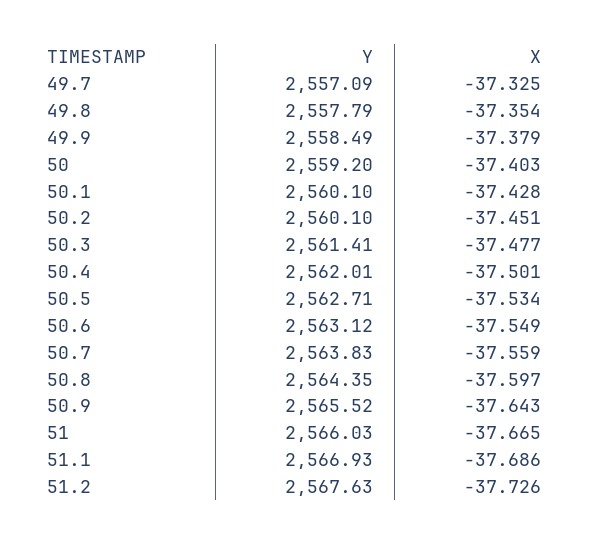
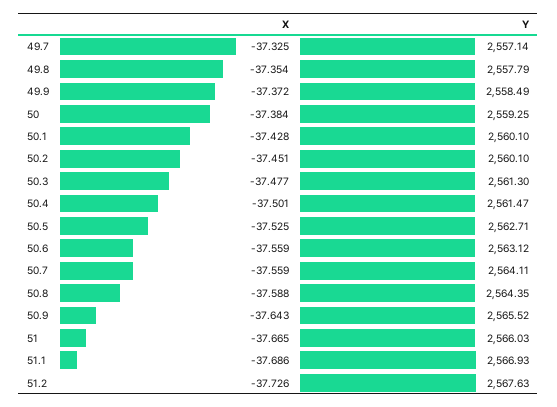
Y, 49.7: 2557.09 -> 2557.14
X, 49.9: -37.379 -> -37.372
Y, 50: 2559.2 -> 2559.25
X, 50: -37.403 -> -37.384
Y, 50.3: 2561.41 -> 2561.3
Y, 50.4: 2562.01 -> 2561.47
X, 50.5: -37.534 -> -37.525
X, 50.6: -37.549 -> -37.559
Y, 50.7: 2563.83 -> 2564.11
X, 50.8: -37.597 -> -37.588

